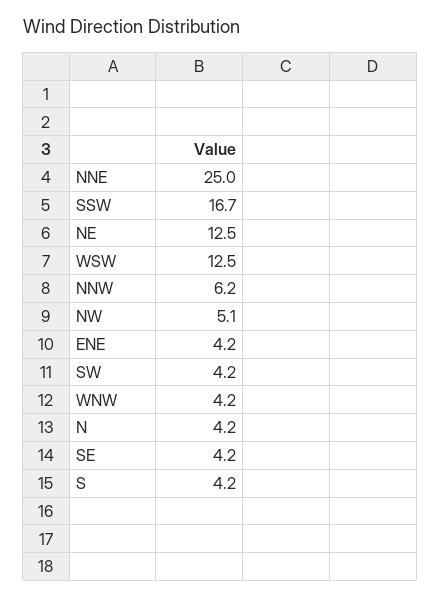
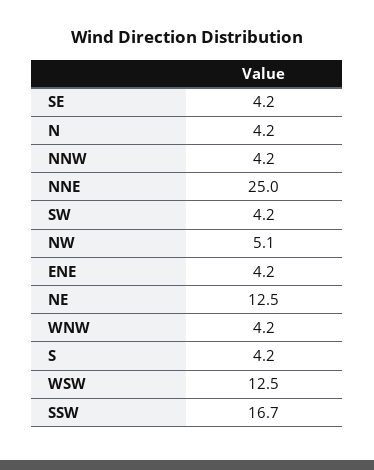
NNW: 6.2 -> 4.2

